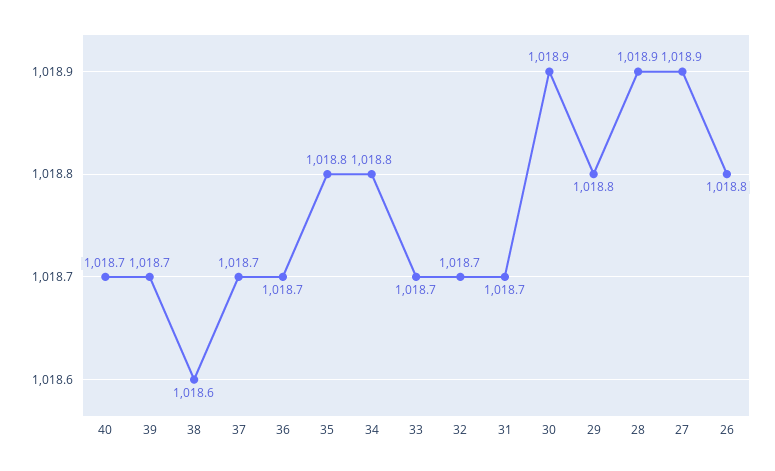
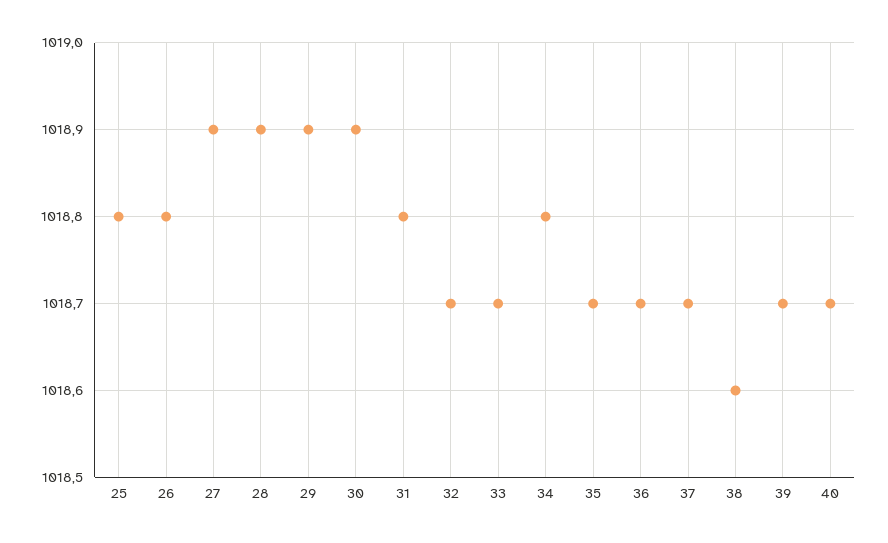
35: 1018.8 -> 1018.7
31: 1018.7 -> 1018.8
29: 1018.8 -> 1018.9
25: none -> 1018.8

